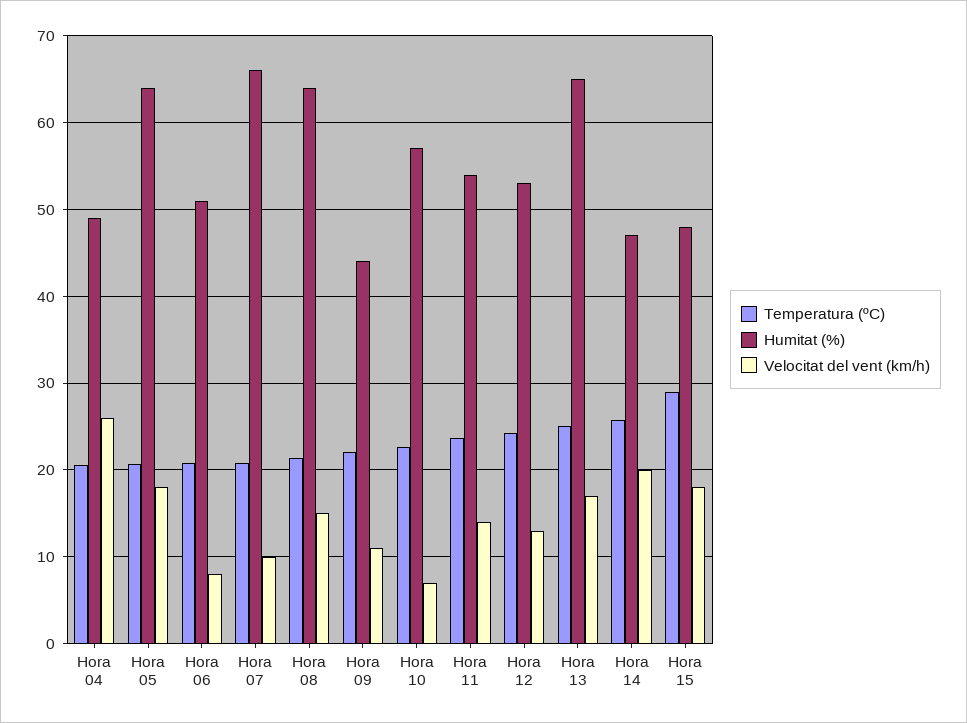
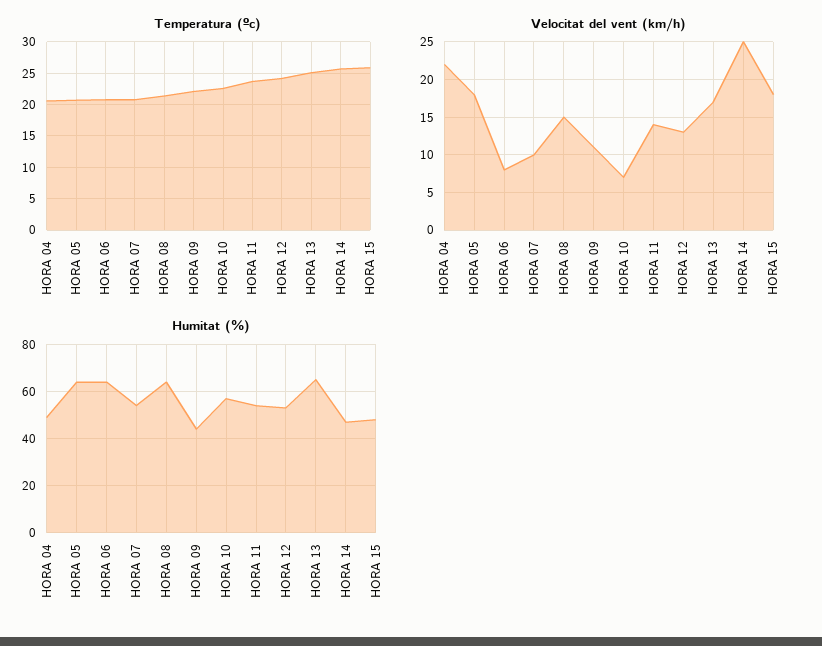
Velocitat del vent (km/h), Hora 04: 26 -> 22
Humitat (%), Hora 06: 51 -> 65
Humitat (%), Hora 07: 66 -> 55
Velocitat del vent (km/h), Hora 14: 20 -> 25
Temperatura (ºC), Hora 15: 29 -> 26

